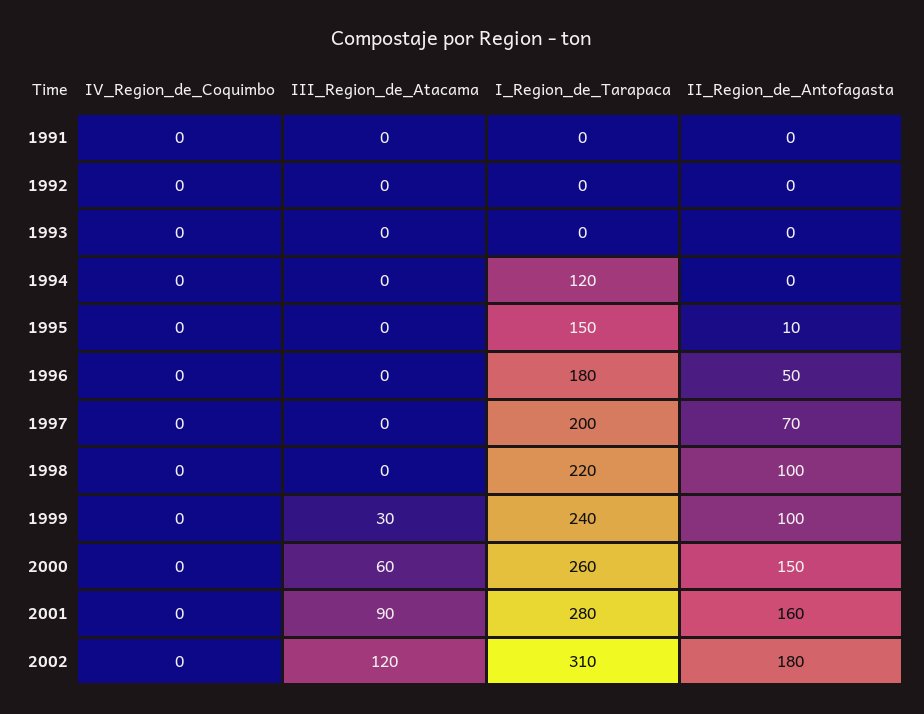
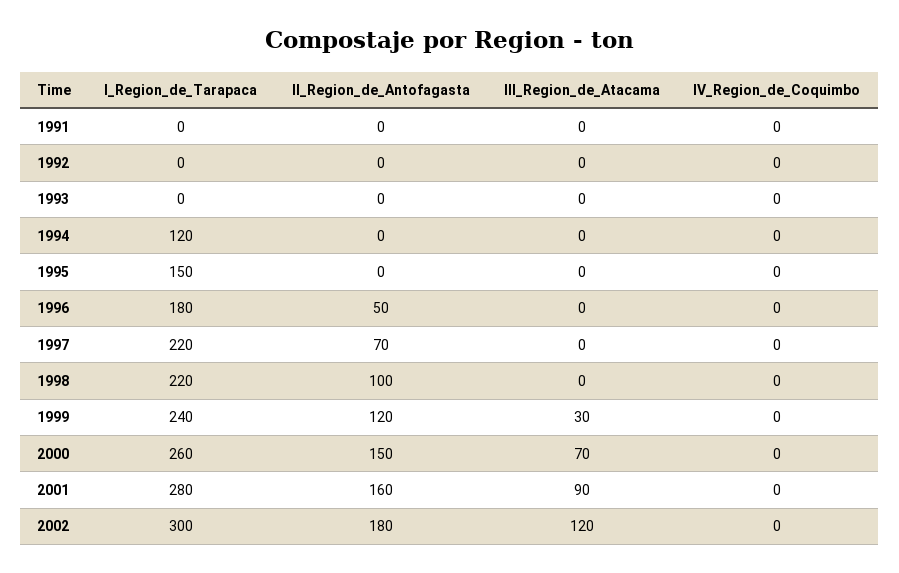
II_Region_de_Antofagasta, 1995: 10 -> 0
I_Region_de_Tarapaca, 1997: 200 -> 220
II_Region_de_Antofagasta, 1999: 100 -> 120
III_Region_de_Atacama, 2000: 60 -> 70
I_Region_de_Tarapaca, 2002: 310 -> 300

